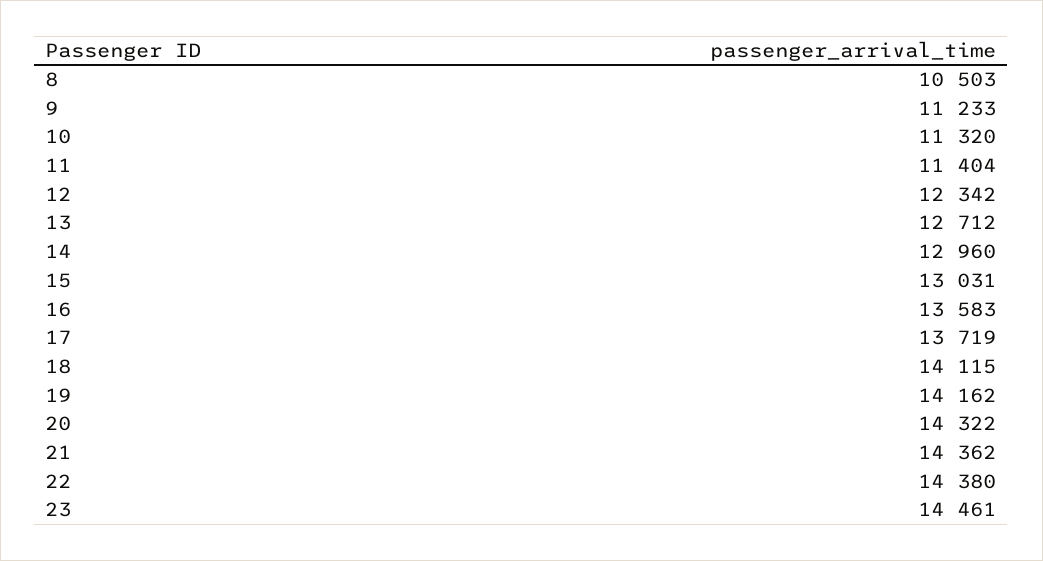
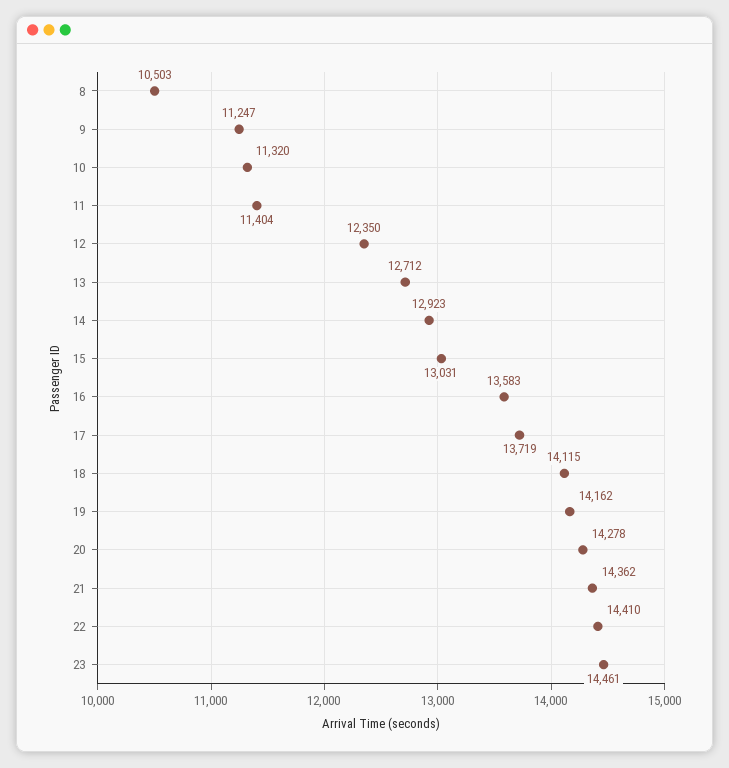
9: 11233 -> 11247
12: 12342 -> 12350
14: 12960 -> 12923
20: 14322 -> 14278
22: 14380 -> 14410

